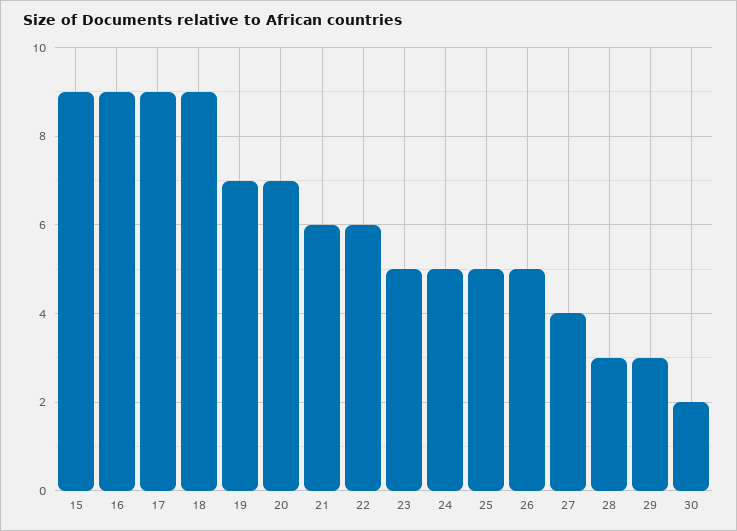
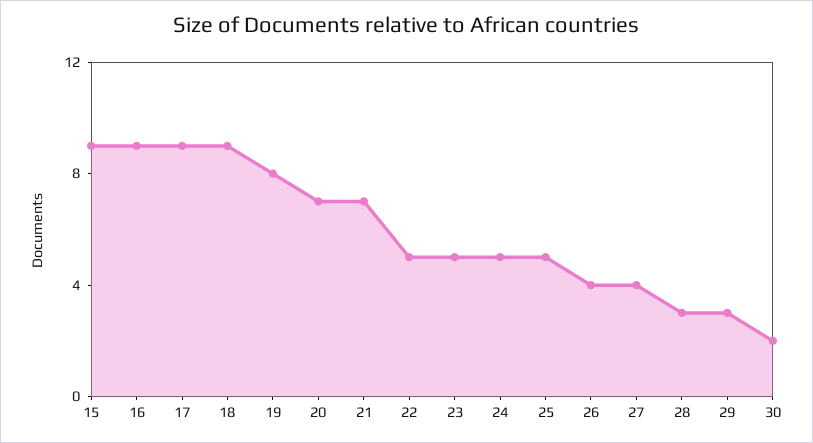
19: 7 -> 8
21: 6 -> 7
22: 6 -> 5
26: 5 -> 4

